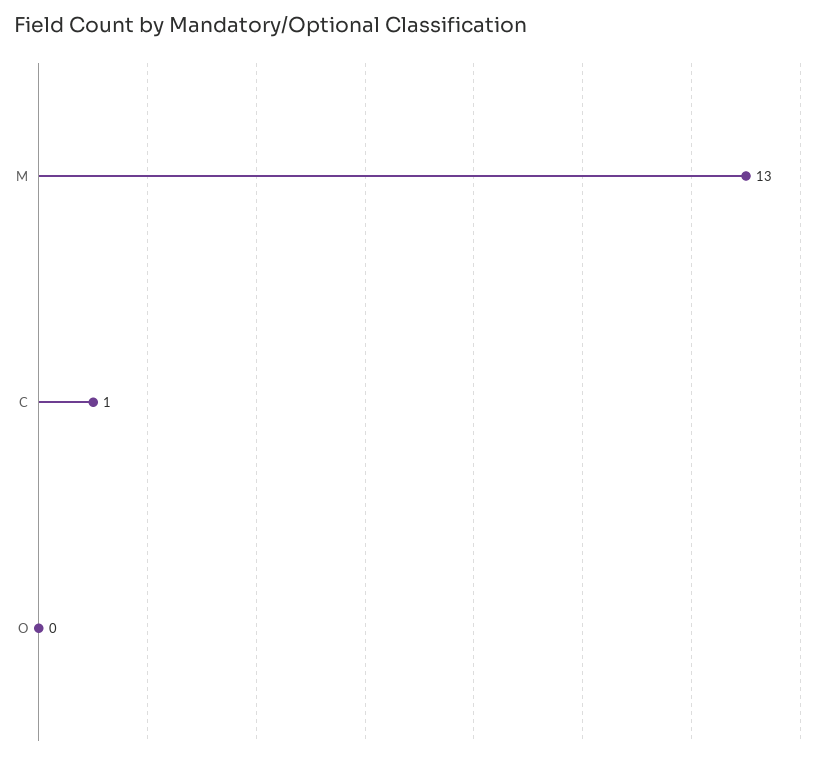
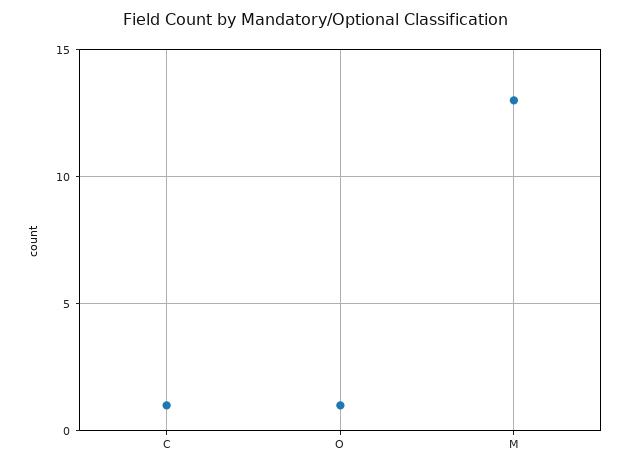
O: 0 -> 1

